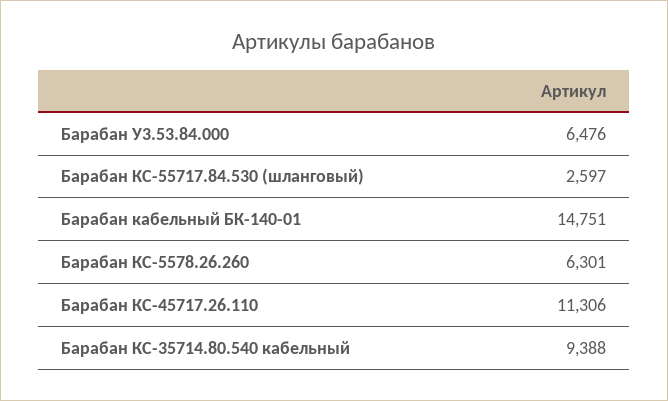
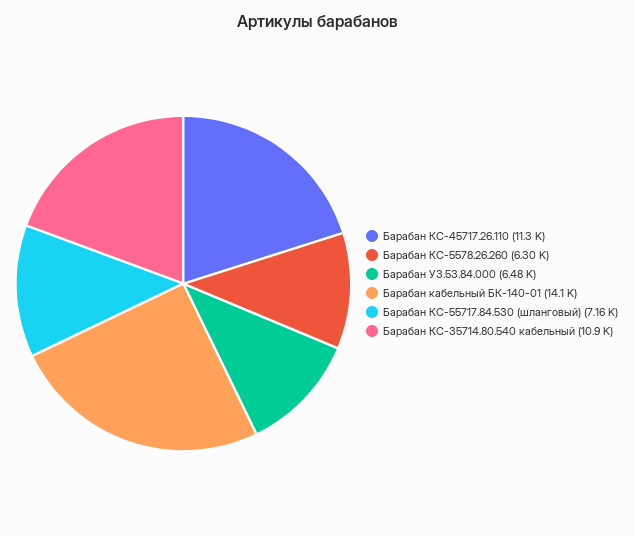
Барабан КС-55717.84.530 (шланговый): 2597 -> 7160
Барабан кабельный БК-140-01: 14751 -> 14100
Барабан КС-35714.80.540 кабельный: 9388 -> 10900

